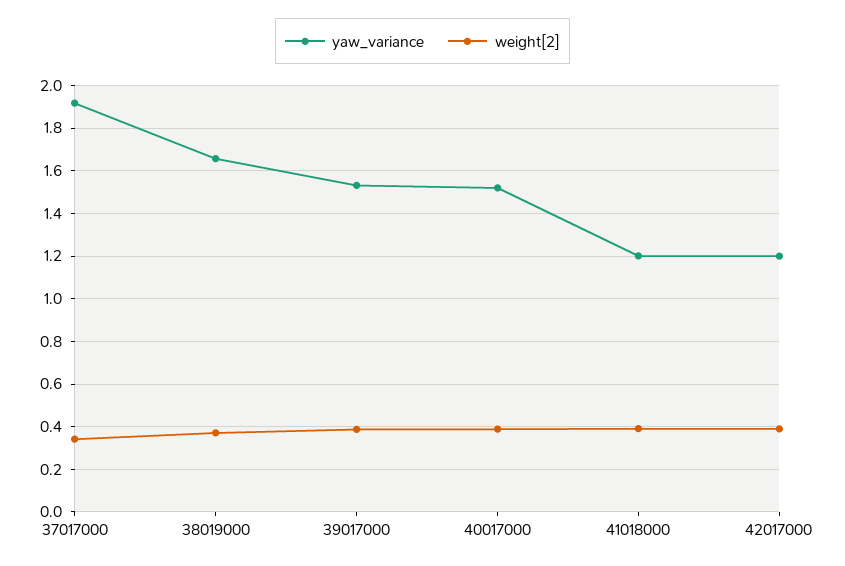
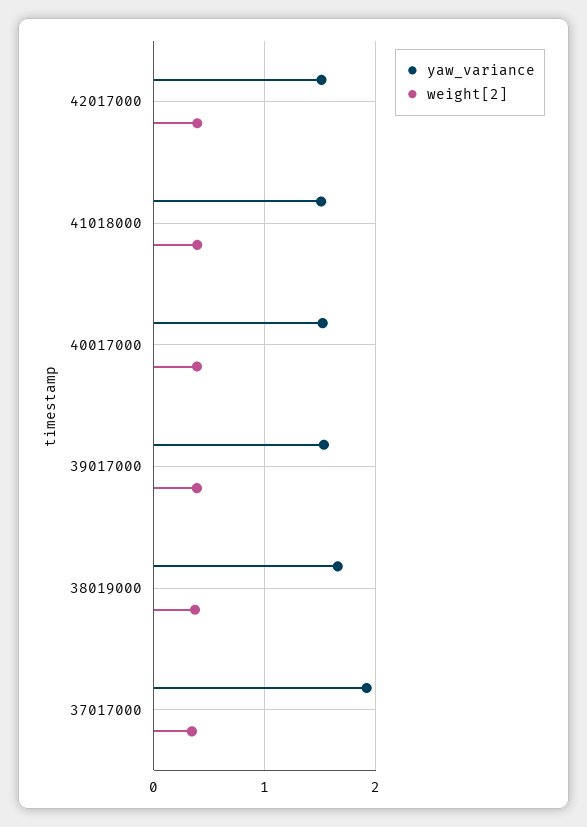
yaw_variance, 41018000: 1.2 -> 1.5
yaw_variance, 42017000: 1.2 -> 1.5

